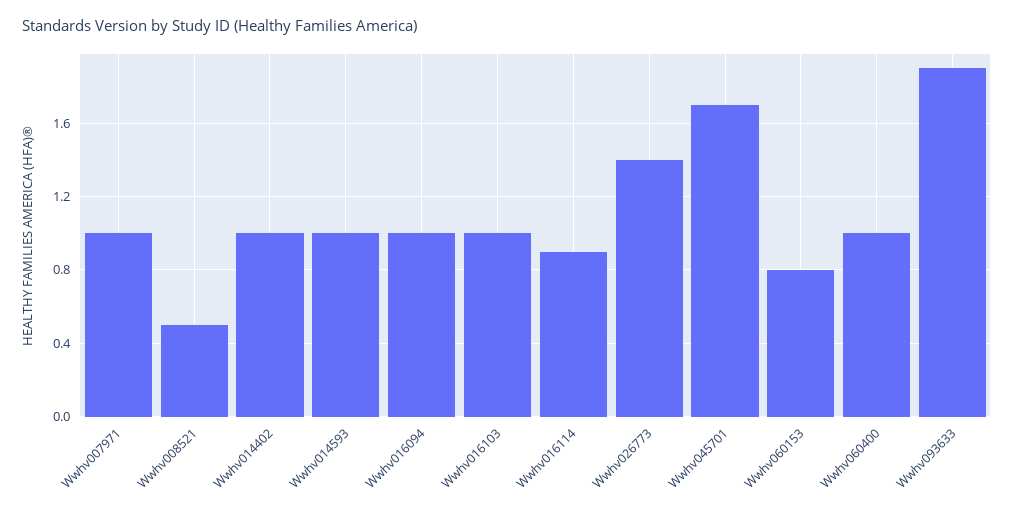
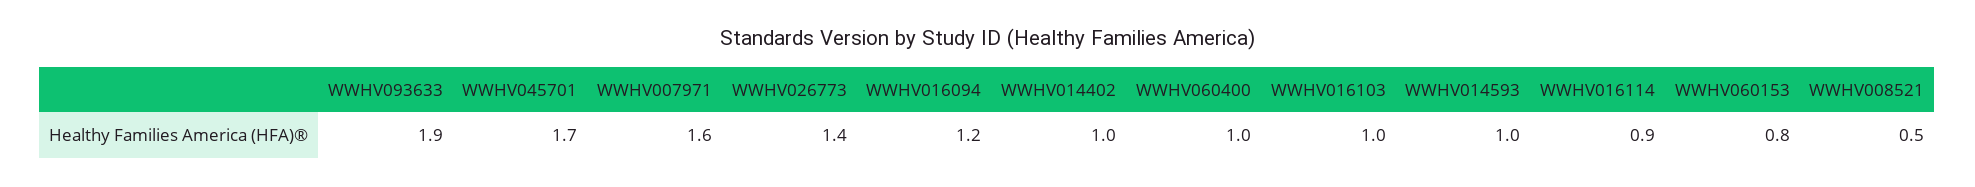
Wwhv007971: 1 -> 1.6
Wwhv016094: 1 -> 1.2

